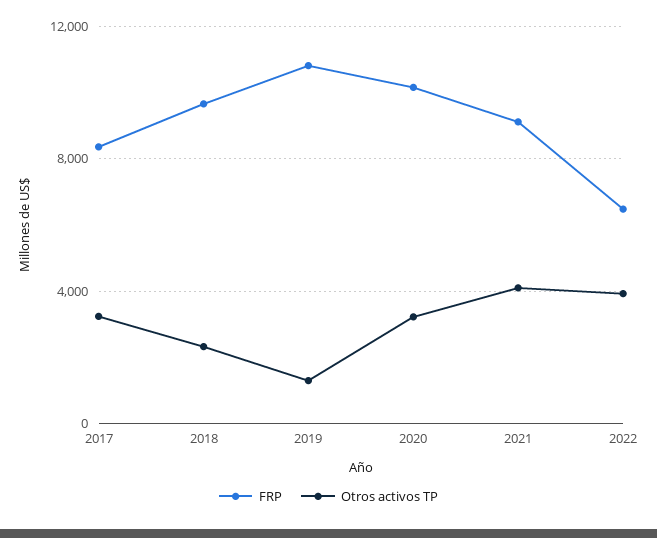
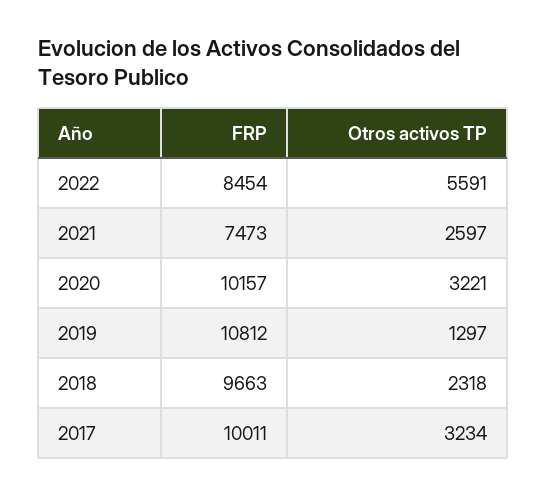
FRP, 2017: 8500 -> 10011
FRP, 2021: 9000 -> 7473
Otros activos TP, 2021: 4000 -> 2597
FRP, 2022: 6500 -> 8454
Otros activos TP, 2022: 4000 -> 5591

